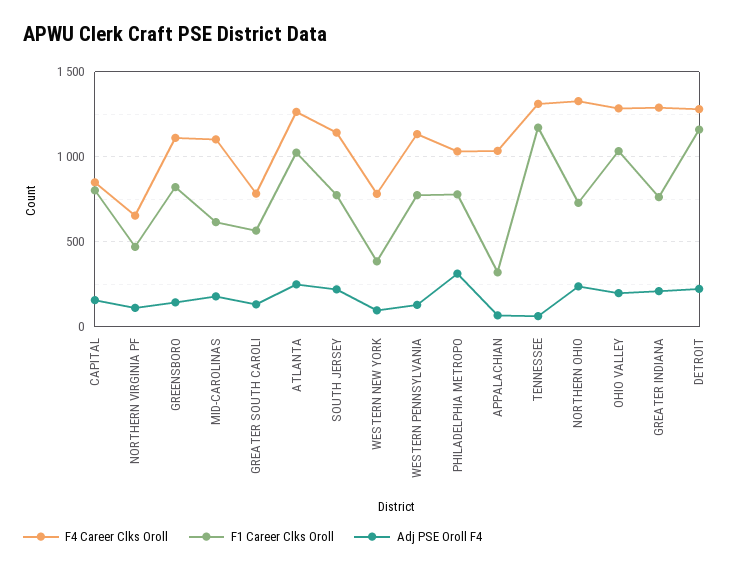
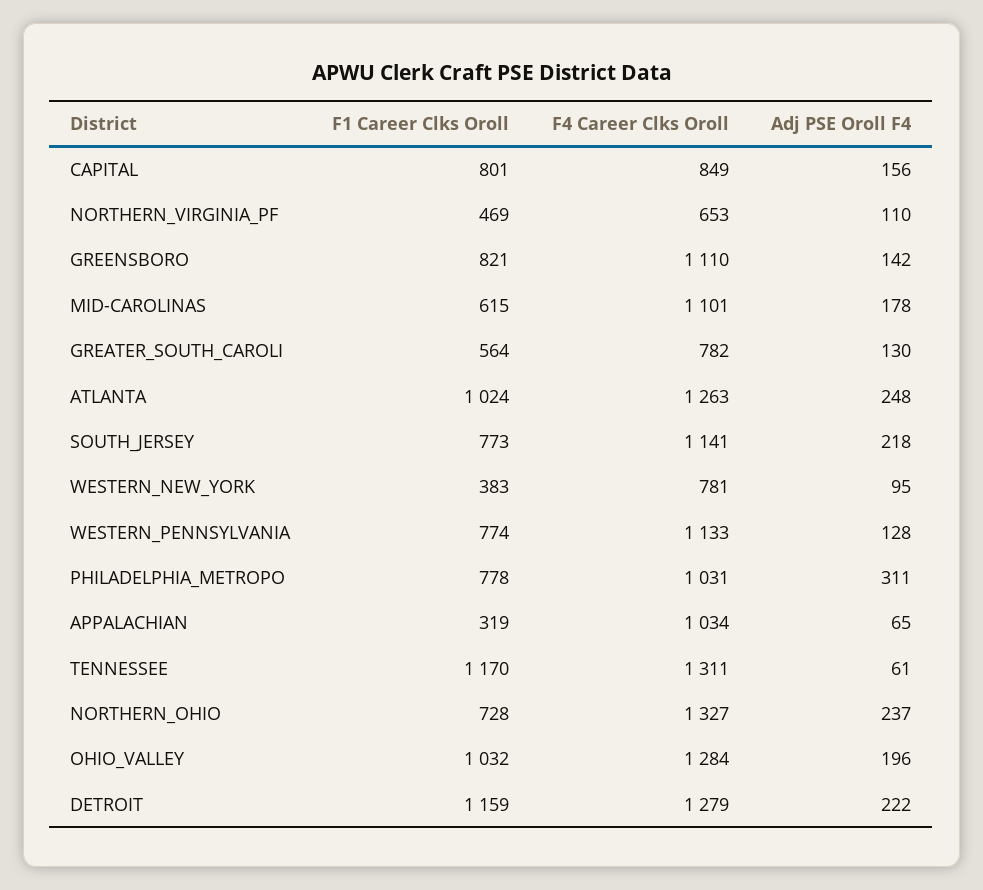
F4 Career Clks Oroll, GREATER INDIANA: 1300 -> none
F1 Career Clks Oroll, GREATER INDIANA: 750 -> none
Adj PSE Oroll F4, GREATER INDIANA: 200 -> none

